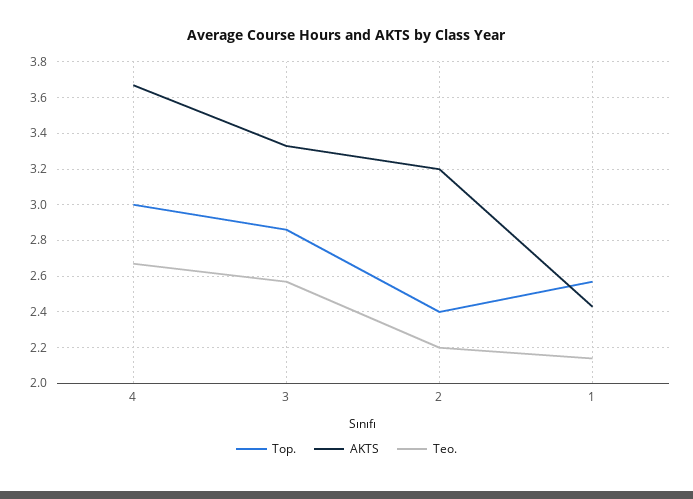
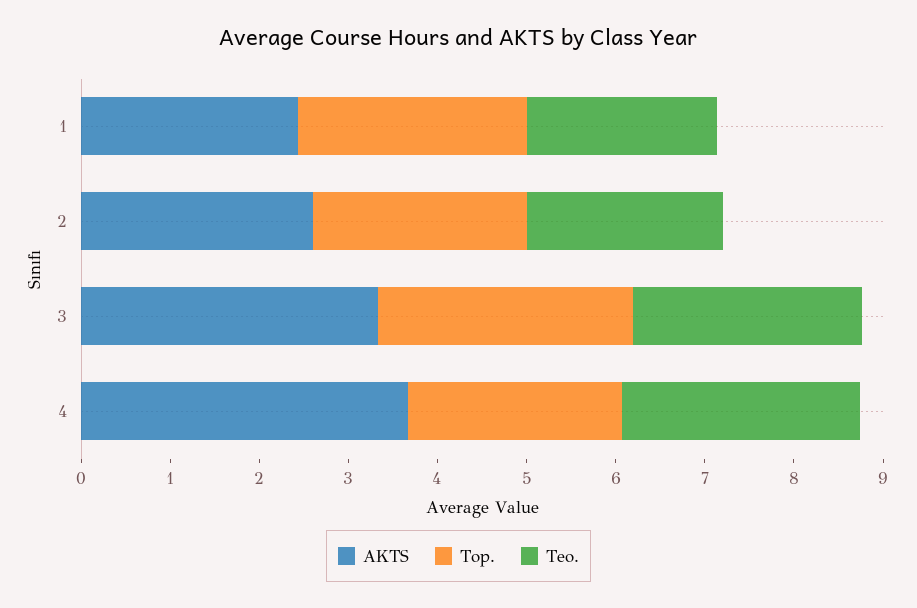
Top., 4: 3 -> 2.4
AKTS, 2: 3.2 -> 2.6

